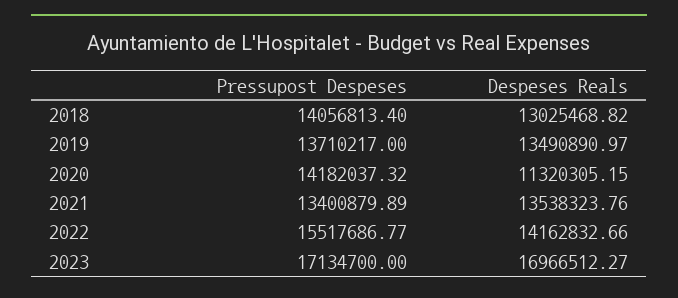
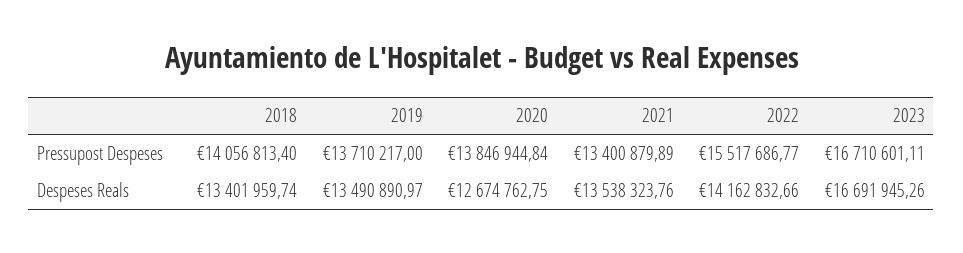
Despeses Reals, 2018: 13025468.82 -> 13401959.74
Pressupost Despeses, 2020: 14182037.32 -> 13846944.84
Despeses Reals, 2020: 11320305.15 -> 12674762.75
Pressupost Despeses, 2023: 17134700 -> 16710601.11
Despeses Reals, 2023: 16966512.27 -> 16691945.26

